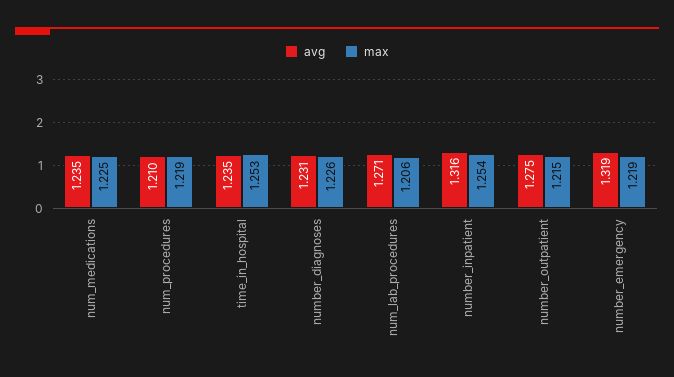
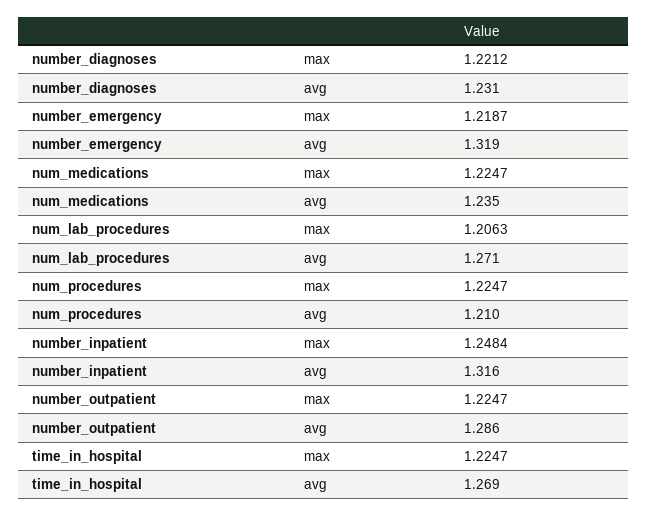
max, num_procedures: 1.219 -> 1.2247
avg, time_in_hospital: 1.235 -> 1.269
max, time_in_hospital: 1.253 -> 1.2247
max, number_diagnoses: 1.226 -> 1.2212
max, number_inpatient: 1.254 -> 1.2484
avg, number_outpatient: 1.275 -> 1.286
max, number_outpatient: 1.215 -> 1.2247

